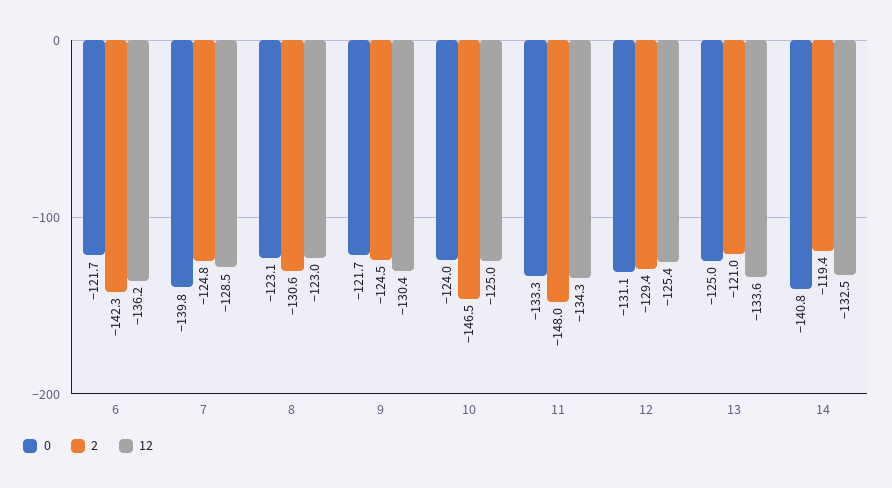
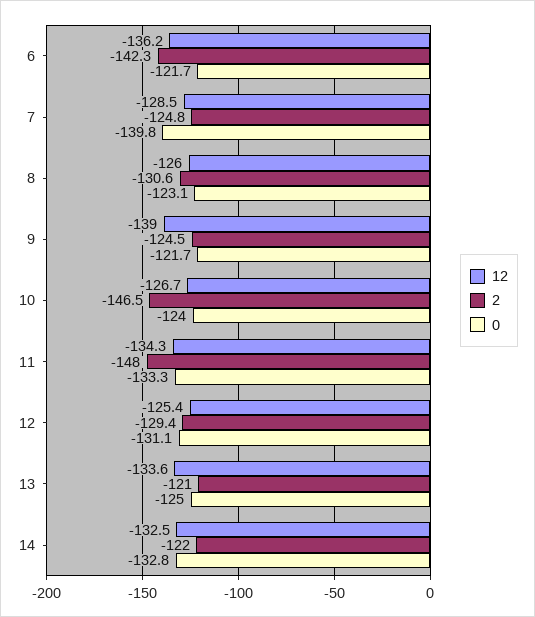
12, 8: -123 -> -126
12, 9: -130.4 -> -139
12, 10: -125 -> -126.7
0, 14: -140.8 -> -132.8
2, 14: -119.4 -> -122

